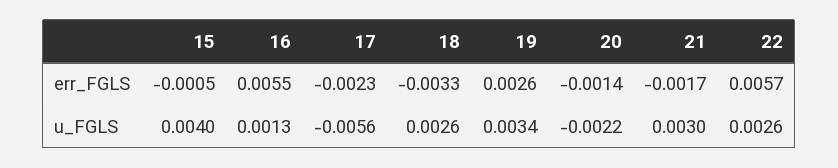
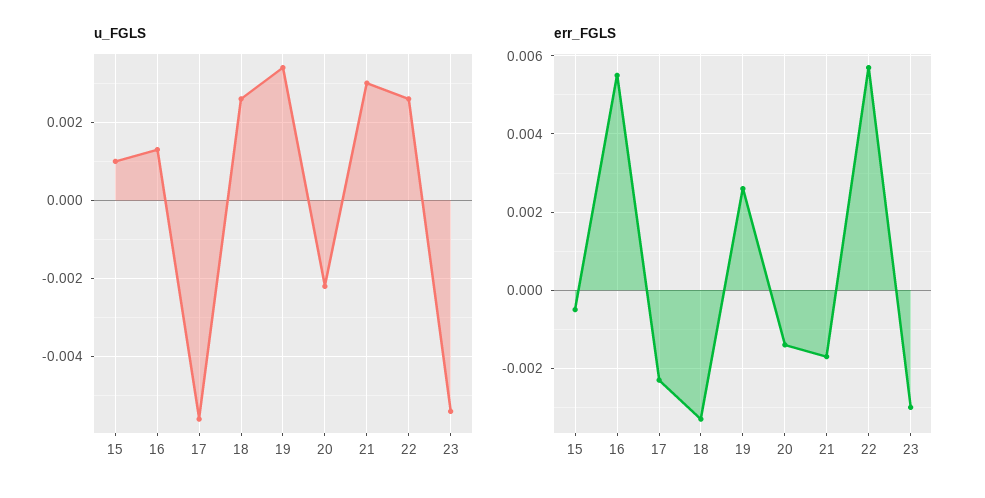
u_FGLS, 15: 0.004 -> 0.001
u_FGLS, 23: none -> -0.0055
err_FGLS, 23: none -> -0.003

